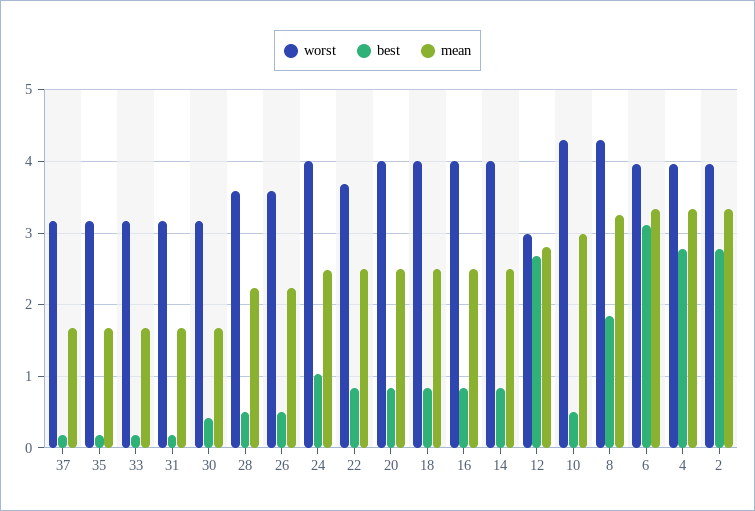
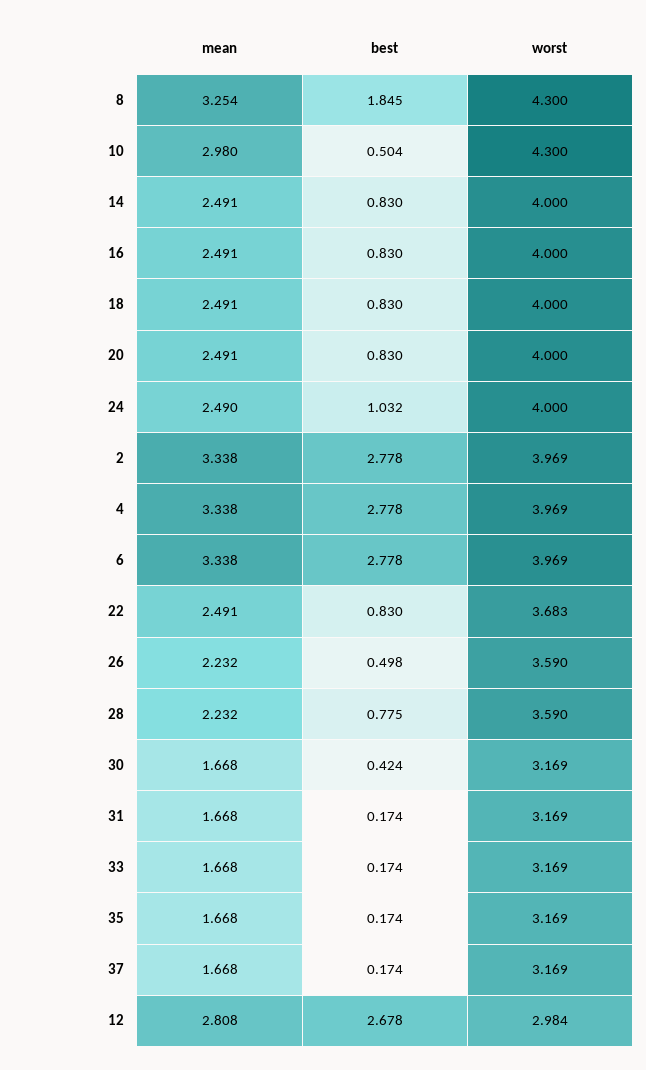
best, 28: 0.5 -> 0.775
best, 6: 3.1 -> 2.778

